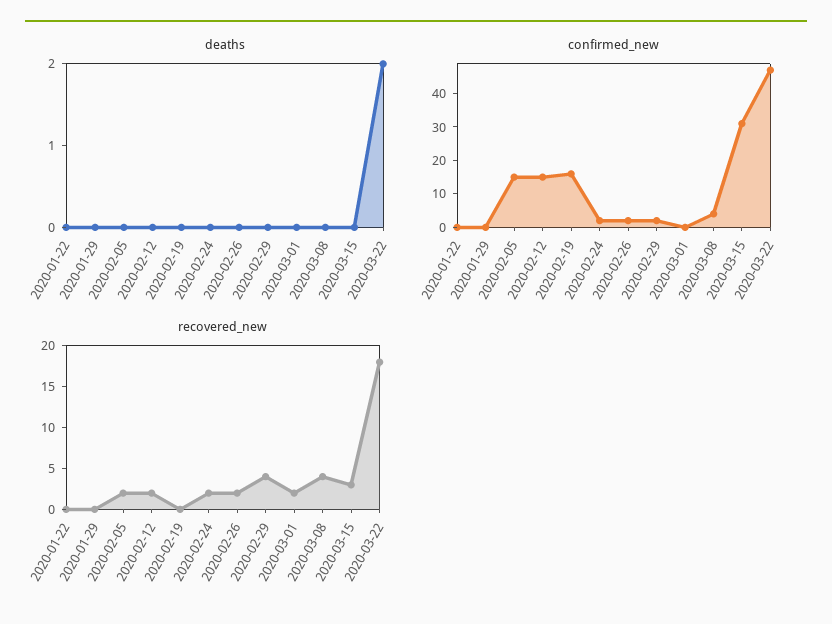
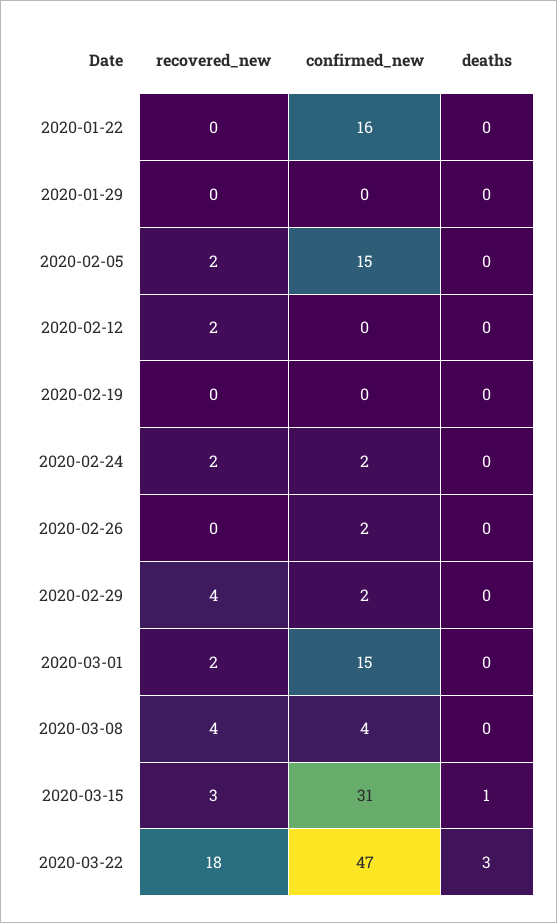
deaths, 2020-03-15: 0 -> 1
deaths, 2020-03-22: 2 -> 3
confirmed_new, 2020-01-22: 0 -> 16
confirmed_new, 2020-02-12: 15 -> 0
confirmed_new, 2020-02-19: 15 -> 0
confirmed_new, 2020-03-01: 0 -> 15
recovered_new, 2020-02-26: 2 -> 0

